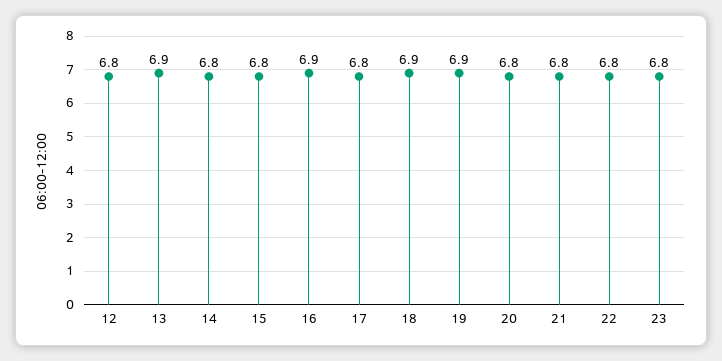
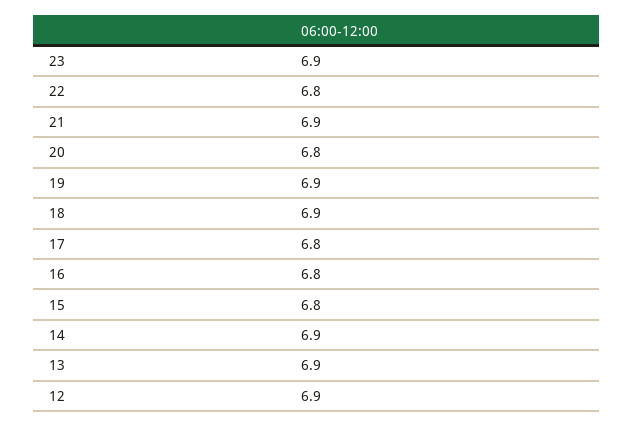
12: 6.8 -> 6.9
14: 6.8 -> 6.9
16: 6.9 -> 6.8
21: 6.8 -> 6.9
23: 6.8 -> 6.9

